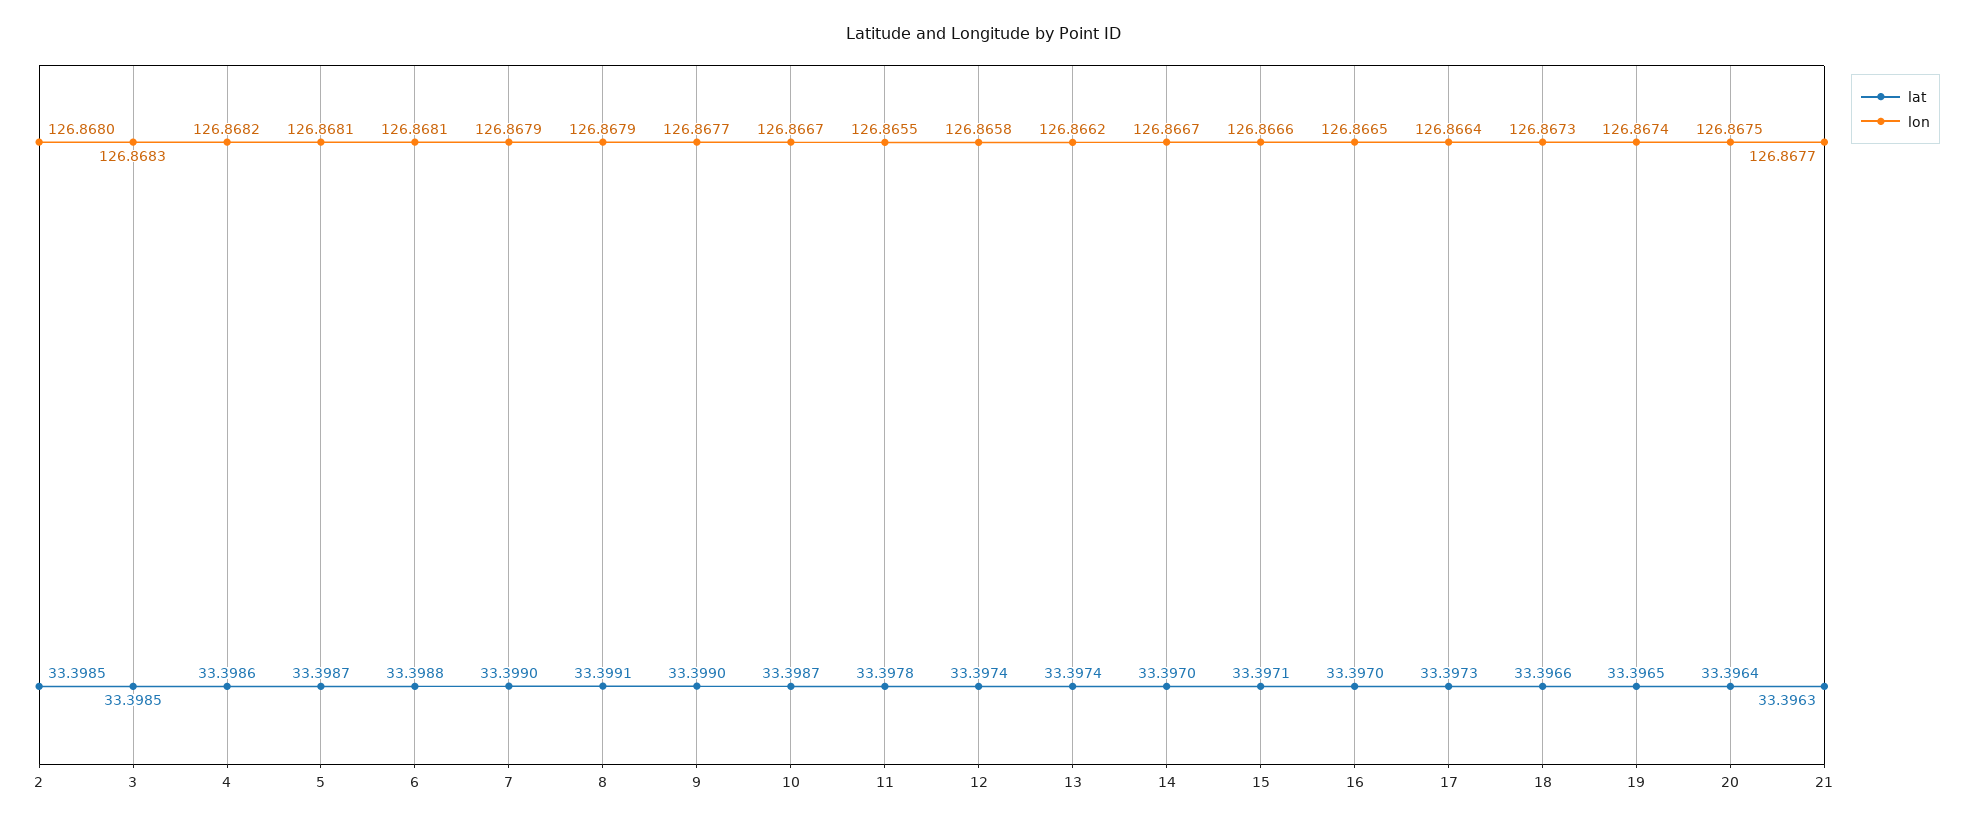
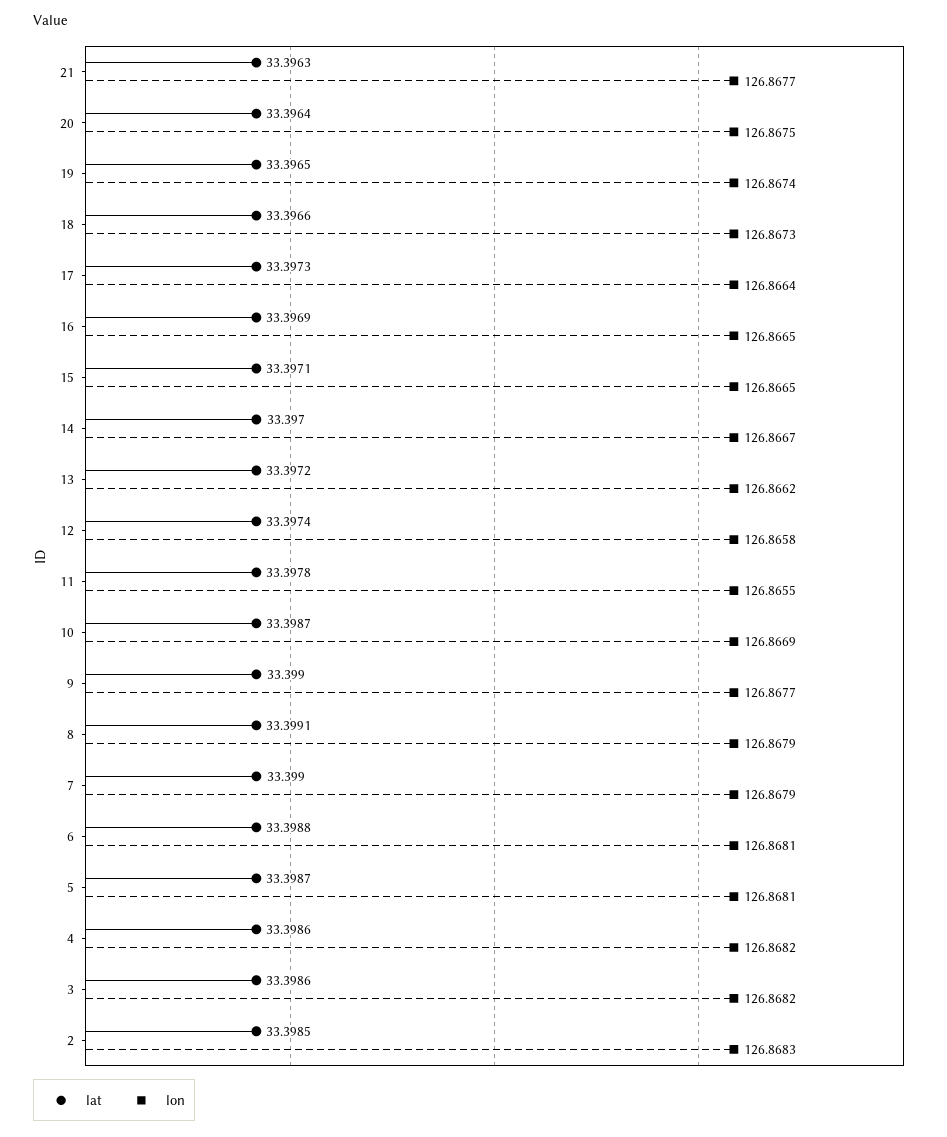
lon, 2: 126.868 -> 126.8683
lat, 3: 33.3985 -> 33.3986
lon, 3: 126.8683 -> 126.8682
lon, 10: 126.8667 -> 126.8669
lat, 13: 33.3974 -> 33.3972
lon, 15: 126.8666 -> 126.8665
lat, 16: 33.397 -> 33.3969

